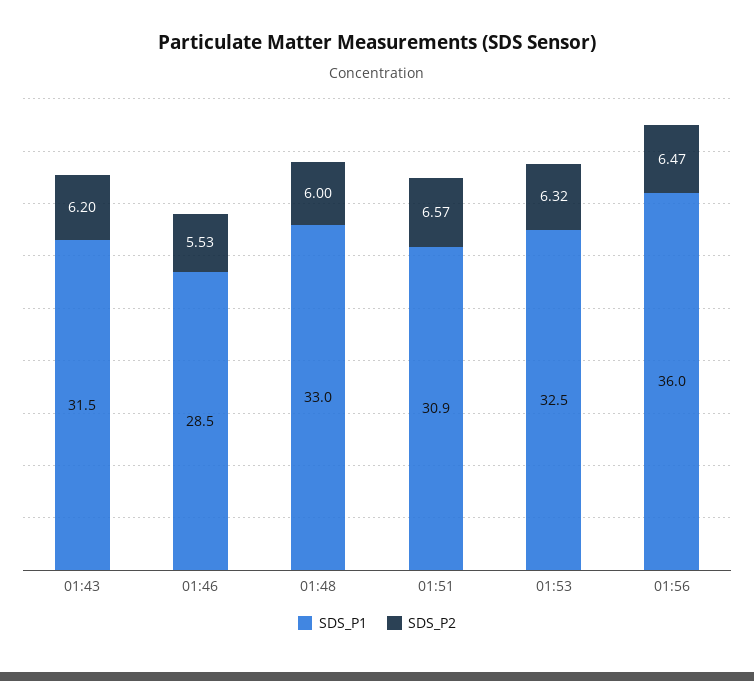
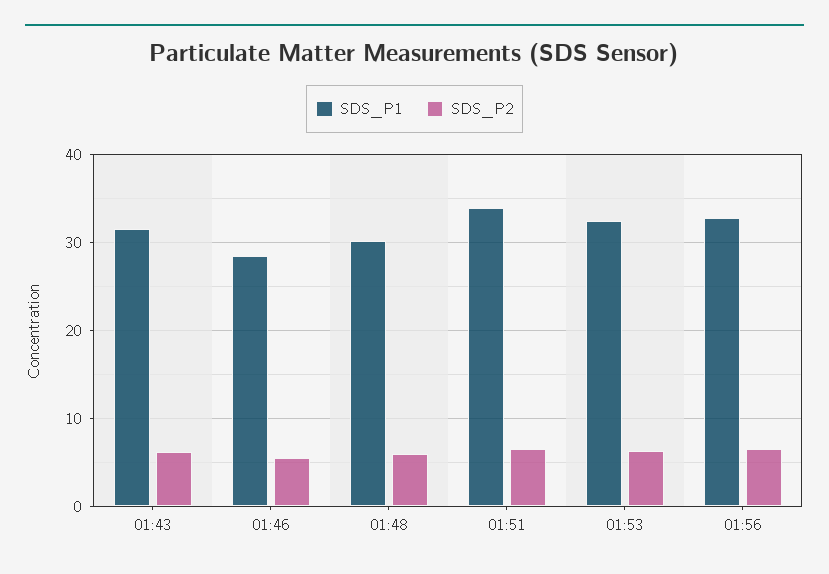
SDS_P1, 01:48: 33 -> 30
SDS_P1, 01:51: 30.9 -> 34
SDS_P1, 01:56: 36 -> 33

